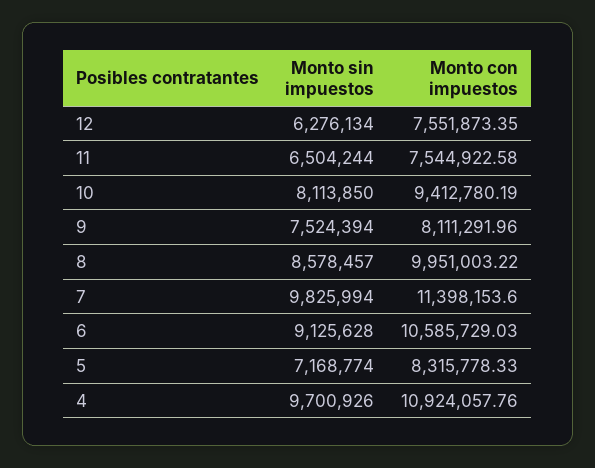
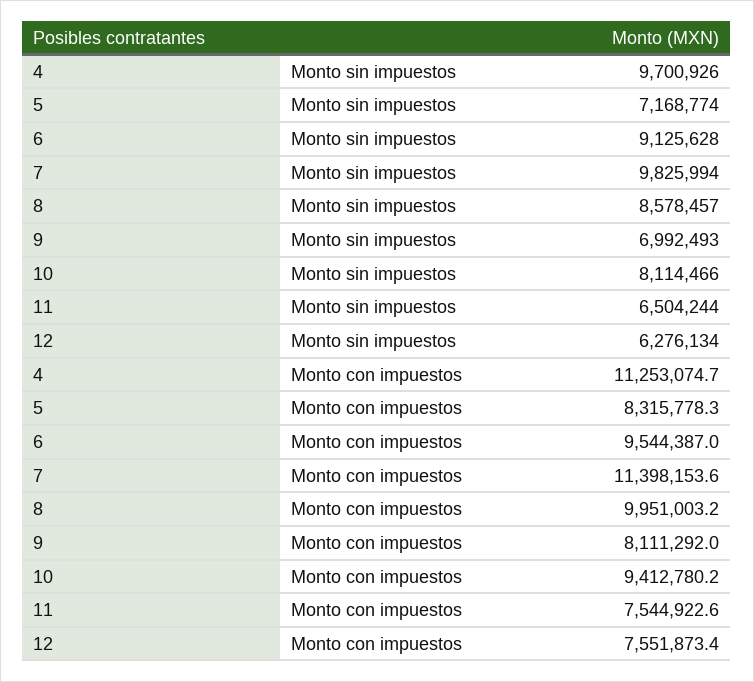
Monto sin impuestos, 10: 8113850 -> 8114466
Monto sin impuestos, 9: 7524394 -> 6992493
Monto con impuestos, 6: 10585729.03 -> 9544387
Monto con impuestos, 4: 10924057.76 -> 11253074.7

